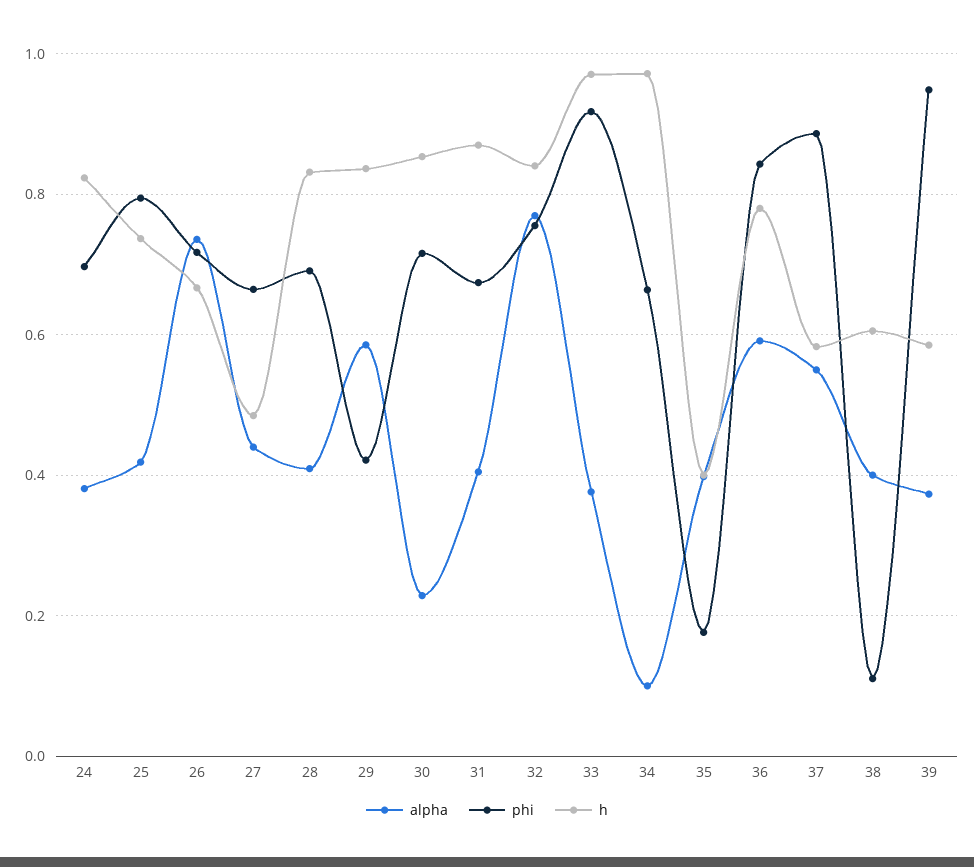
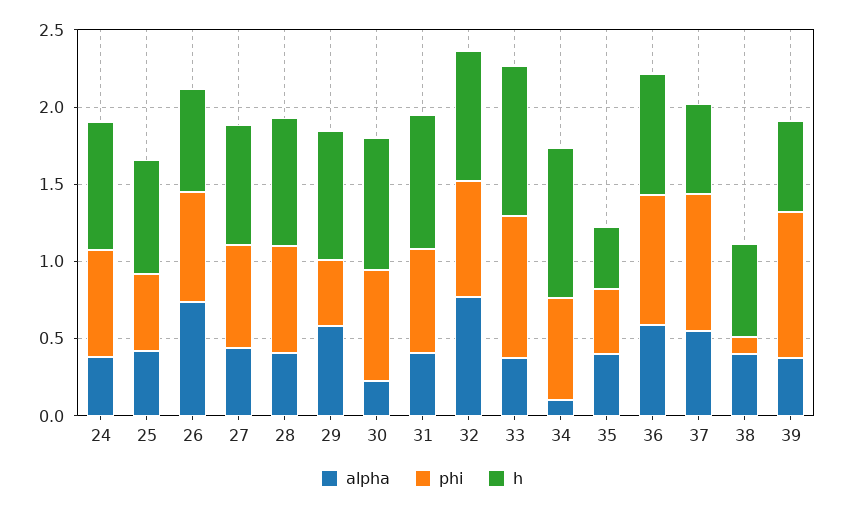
phi, 25: 0.8 -> 0.5
h, 27: 0.48 -> 0.8
phi, 35: 0.18 -> 0.4

